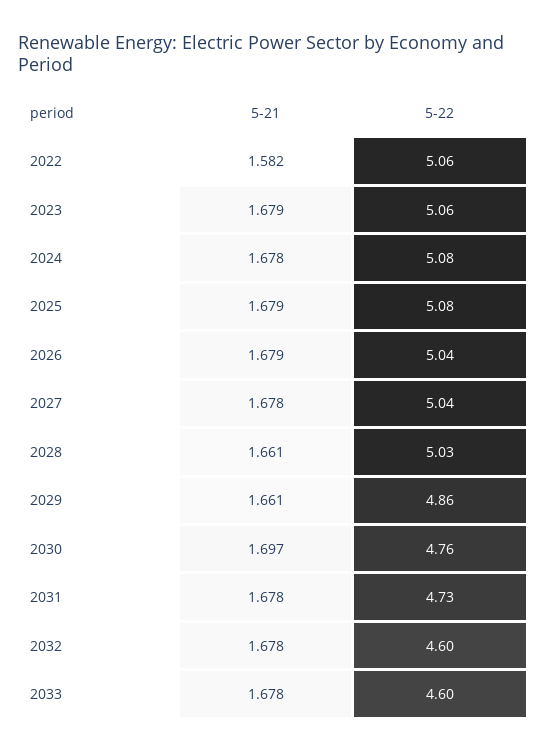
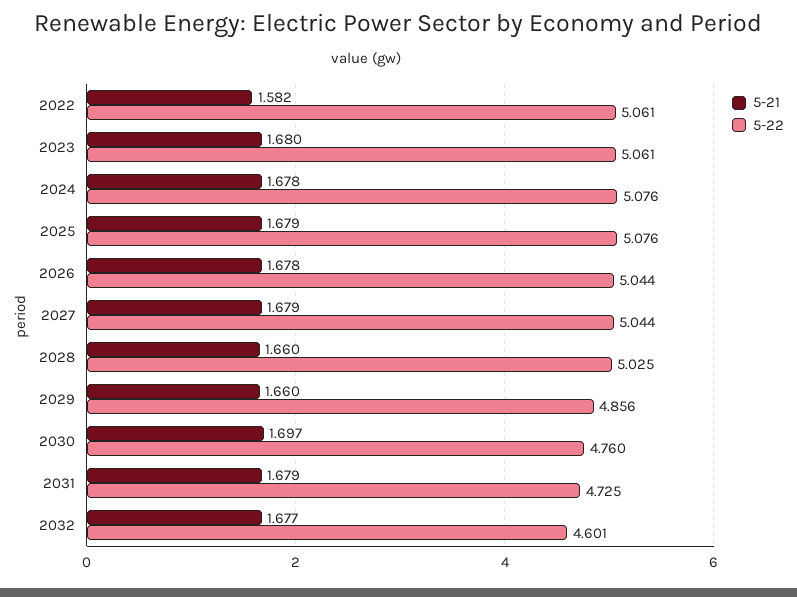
5-21, 2023: 1.679 -> 1.68
5-21, 2026: 1.679 -> 1.678
5-21, 2027: 1.678 -> 1.679
5-21, 2028: 1.661 -> 1.66
5-21, 2029: 1.661 -> 1.66
5-21, 2031: 1.678 -> 1.679
5-21, 2032: 1.678 -> 1.677
5-21, 2033: 1.678 -> none
5-22, 2033: 4.6 -> none

